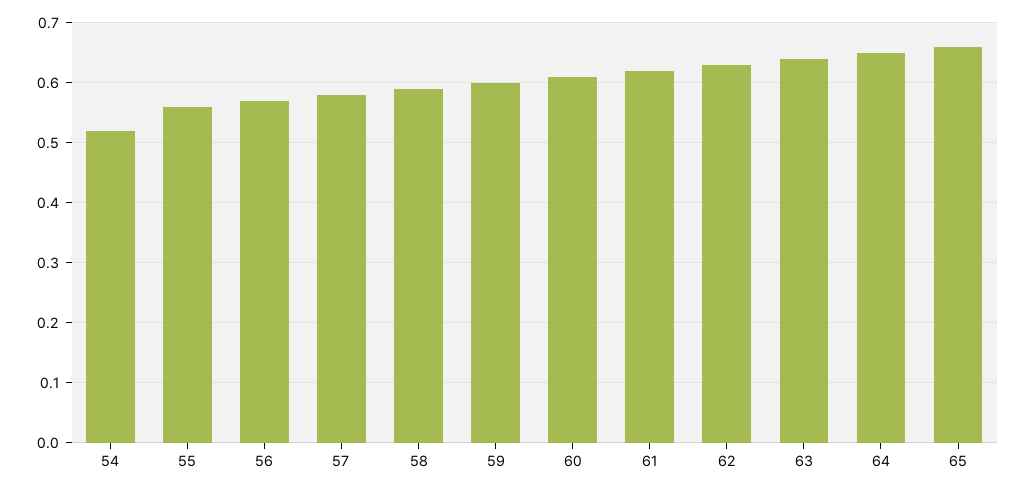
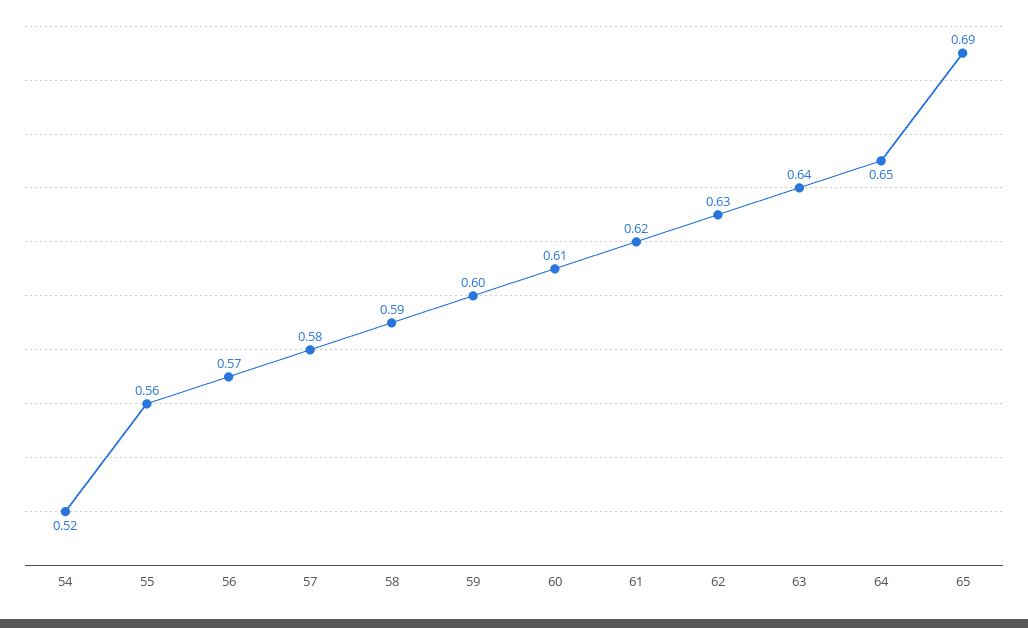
65: 0.66 -> 0.69

